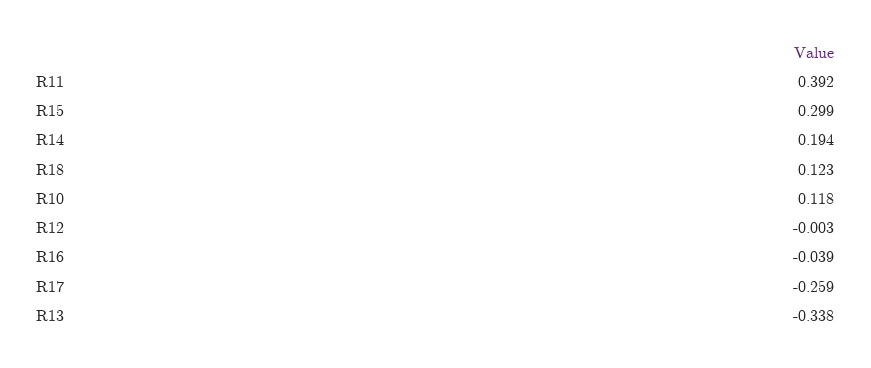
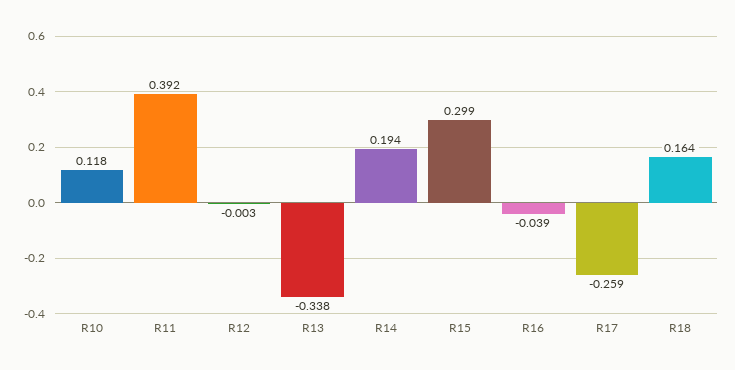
R18: 0.123 -> 0.164

